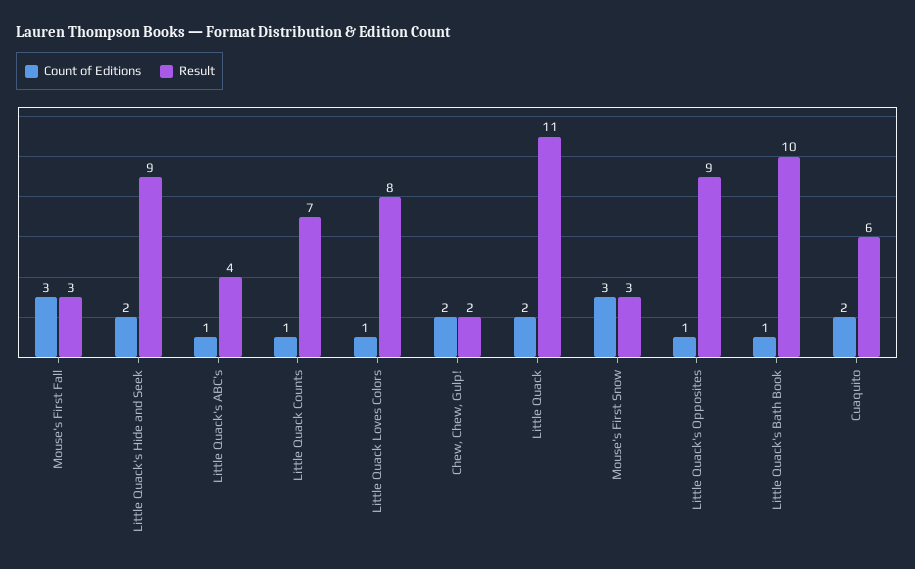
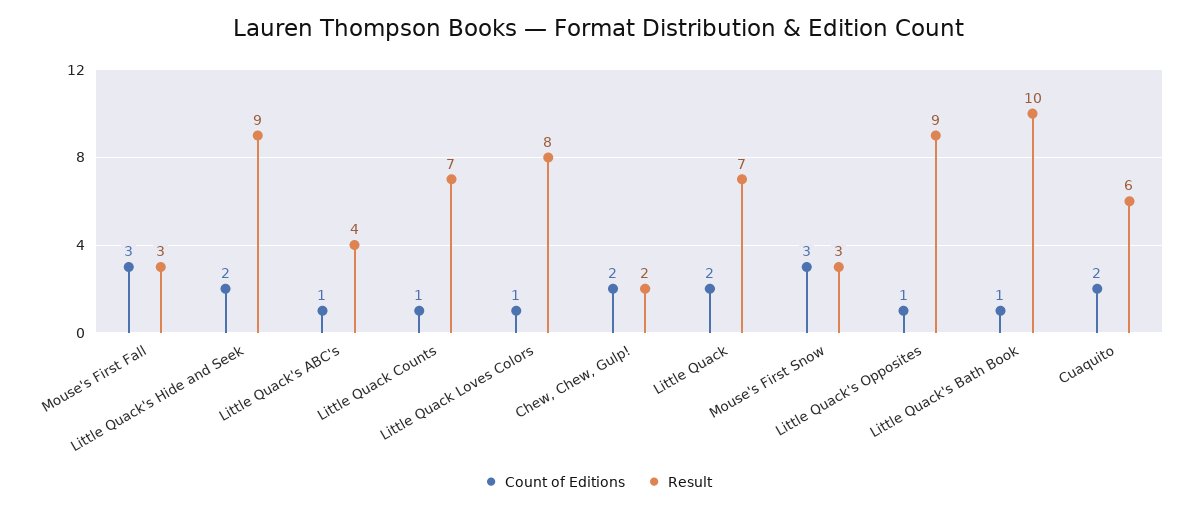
Result, Little Quack: 11 -> 7

